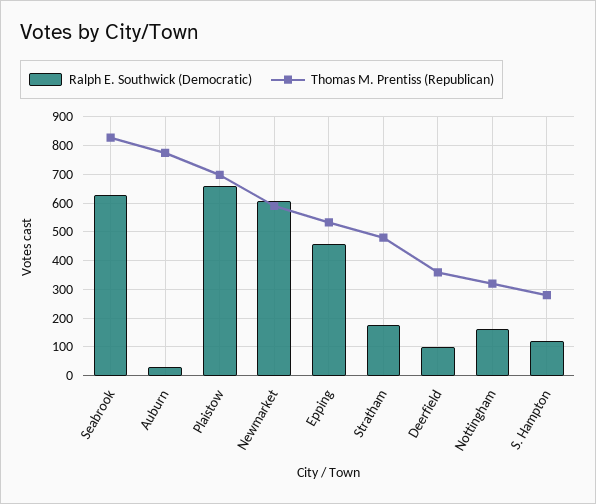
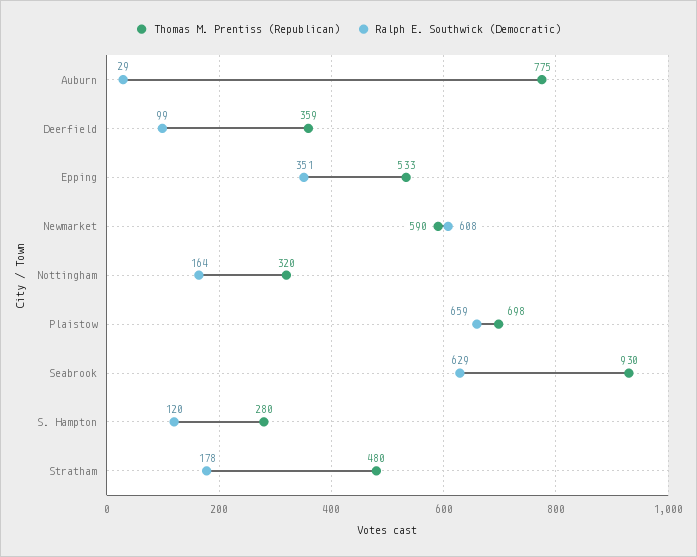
Thomas M. Prentiss (Republican), Seabrook: 825 -> 930
Ralph E. Southwick (Democratic), Epping: 450 -> 351

